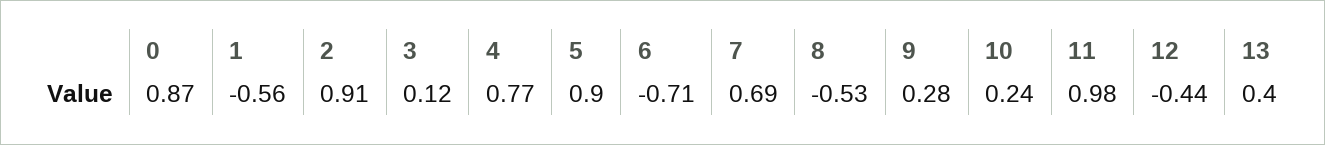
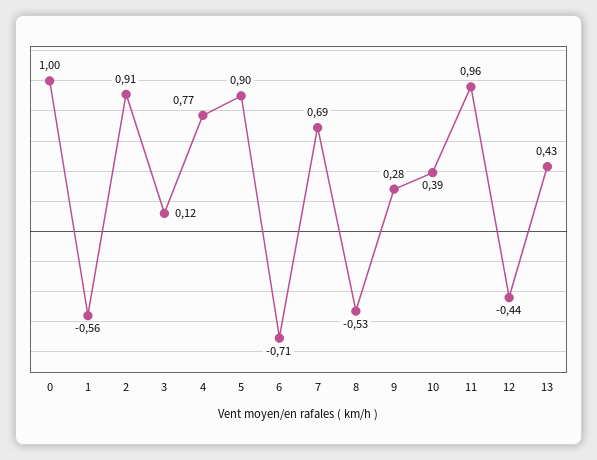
0: 0.87 -> 1
10: 0.24 -> 0.39
11: 0.98 -> 0.96
13: 0.4 -> 0.43

